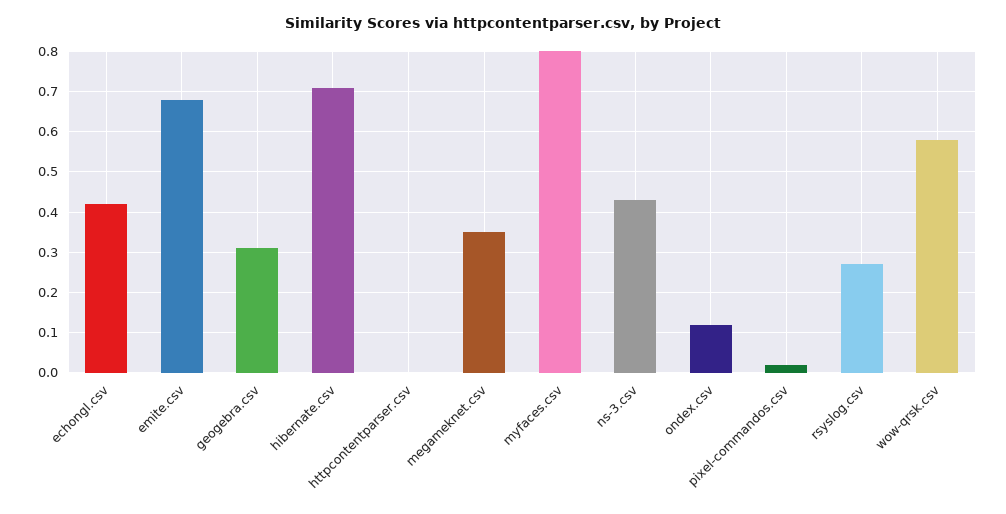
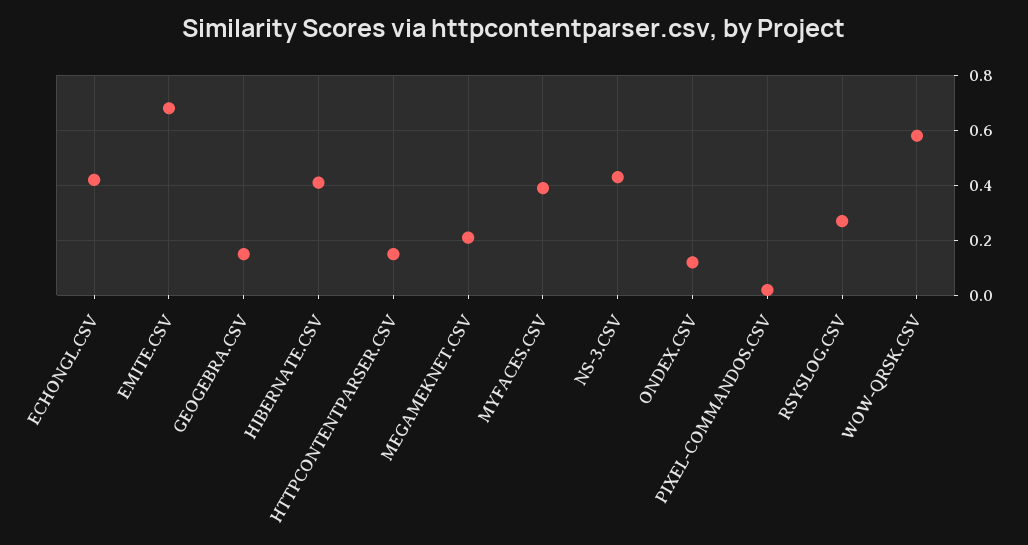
geogebra.csv: 0.3 -> 0.15
hibernate.csv: 0.7 -> 0.4
httpcontentparser.csv: 0 -> 0.15
megameknet.csv: 0.35 -> 0.2
myfaces.csv: 0.8 -> 0.4

